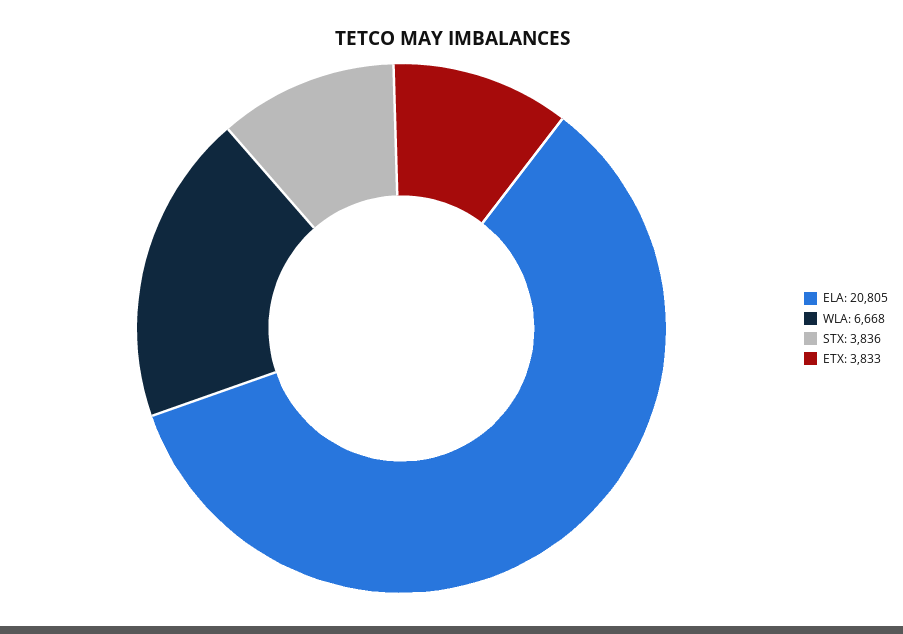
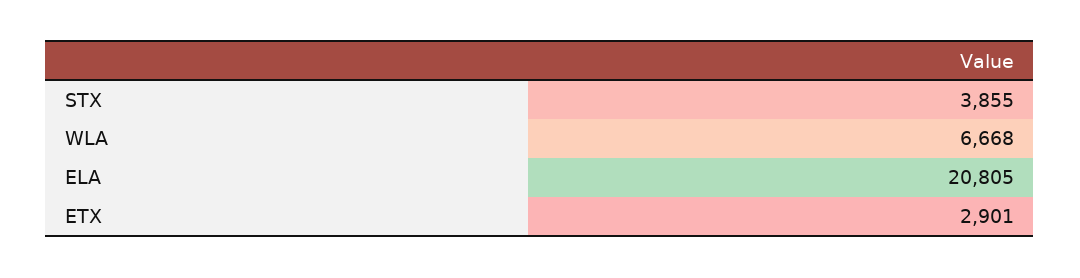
STX: 3836 -> 3855
ETX: 3833 -> 2901

